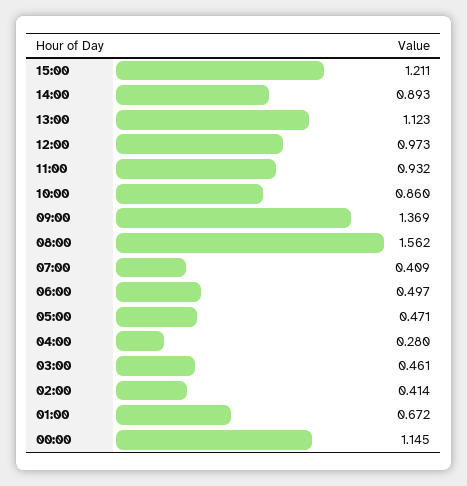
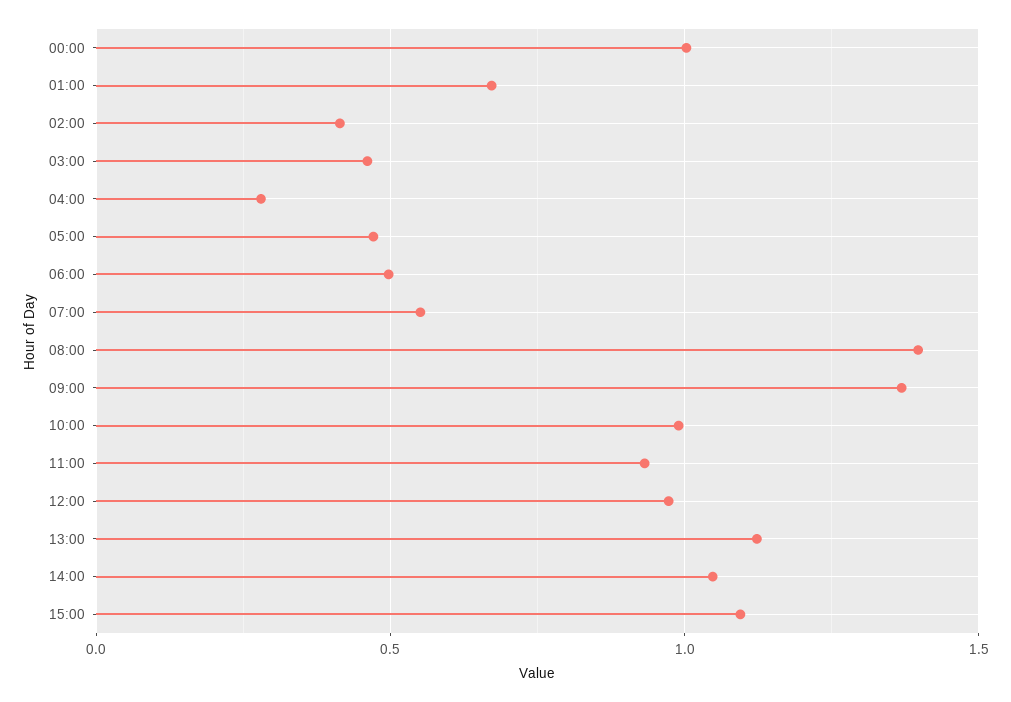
15:00: 1.211 -> 1.1
14:00: 0.893 -> 1.05
10:00: 0.86 -> 1
08:00: 1.562 -> 1.4
07:00: 0.409 -> 0.55
00:00: 1.145 -> 1

